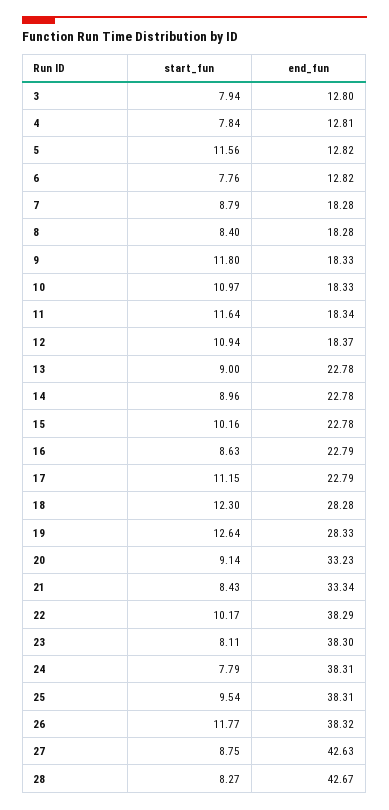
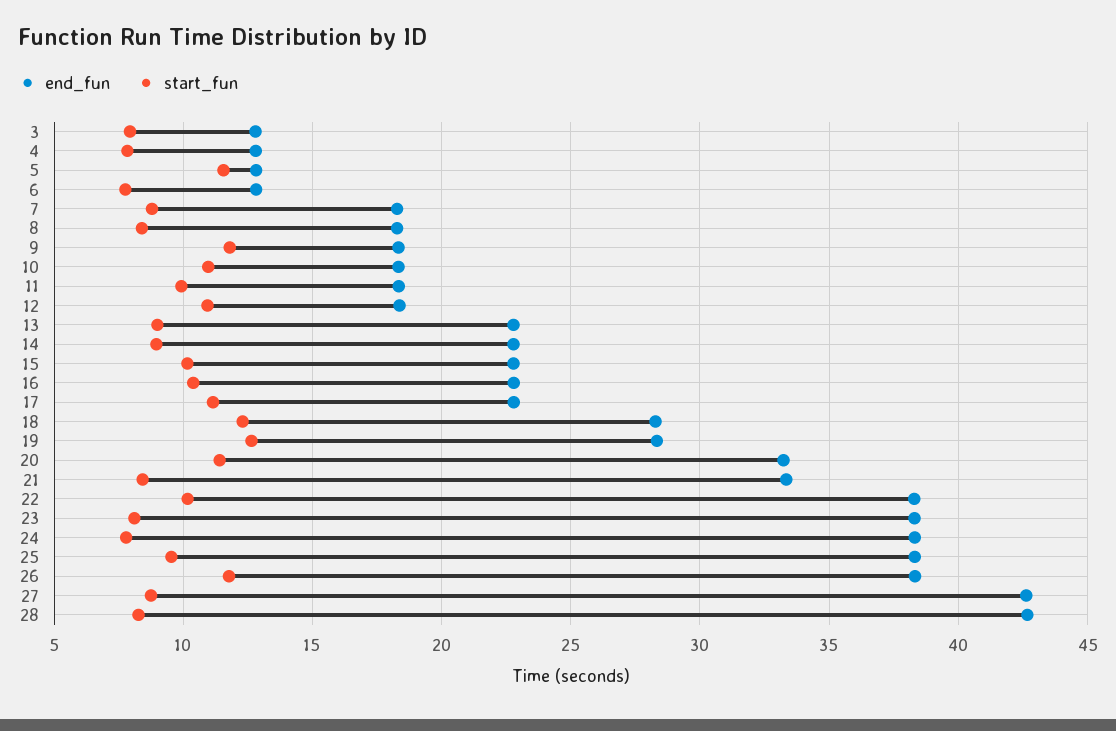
start_fun, 11: 11.64 -> 10
start_fun, 16: 8.63 -> 10.5
start_fun, 20: 9.14 -> 11.5

